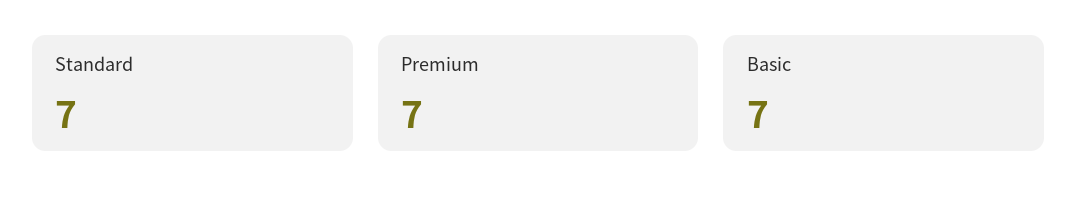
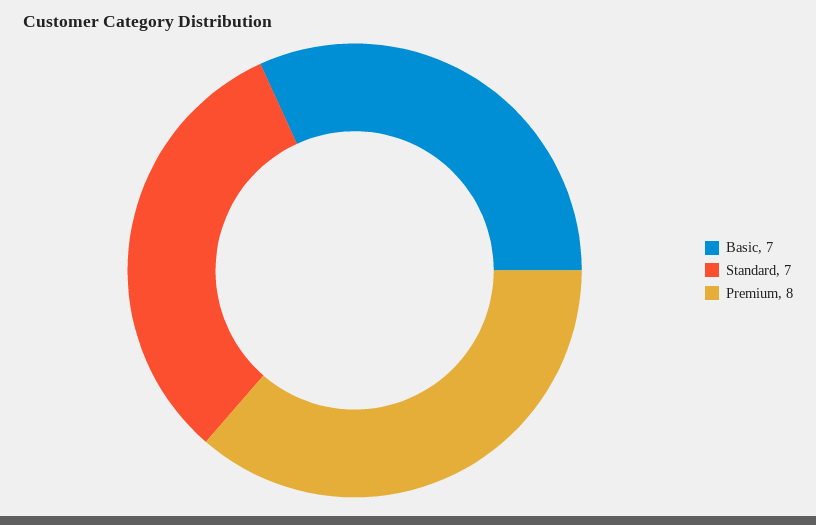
Premium: 7 -> 8

